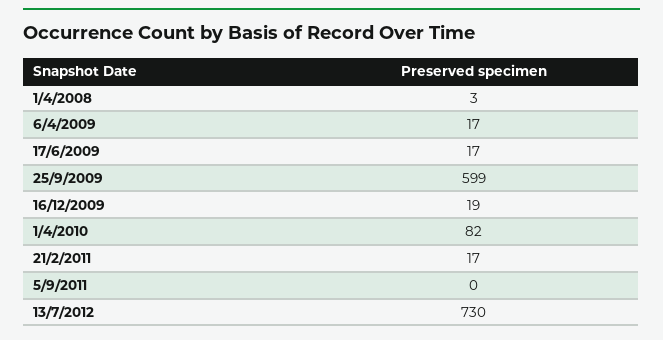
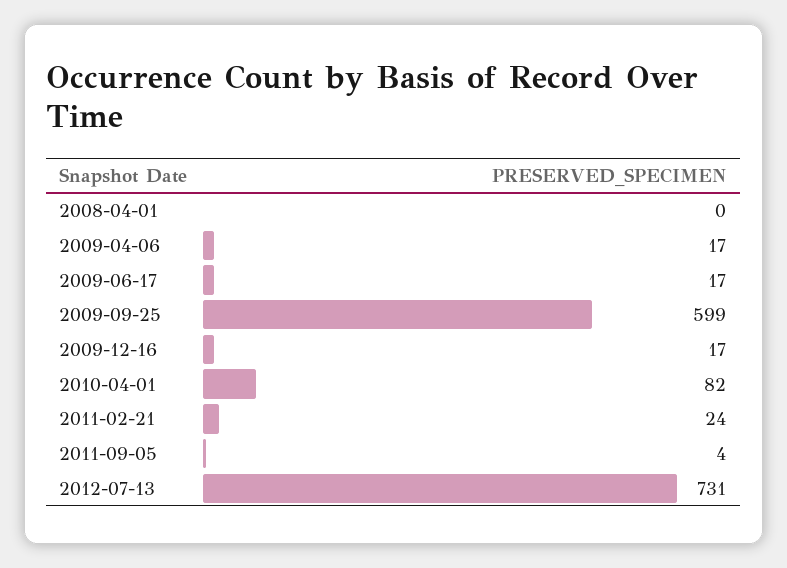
1/4/2008: 3 -> 0
16/12/2009: 19 -> 17
21/2/2011: 17 -> 24
5/9/2011: 0 -> 4
13/7/2012: 730 -> 731

